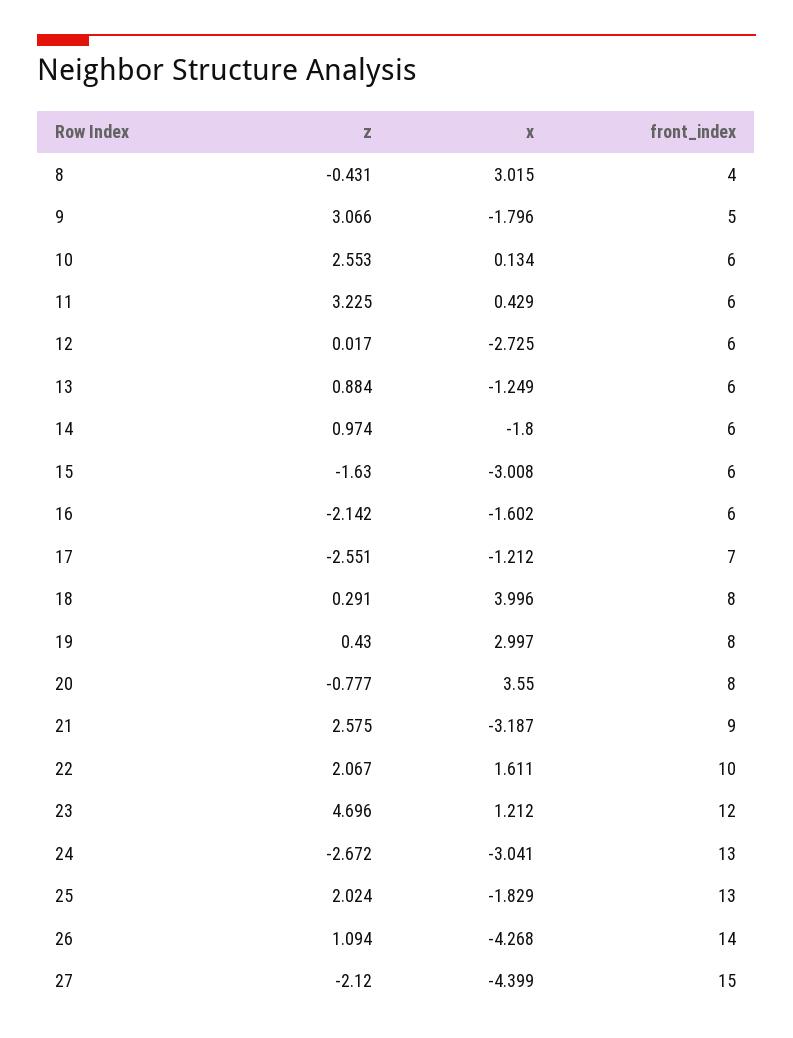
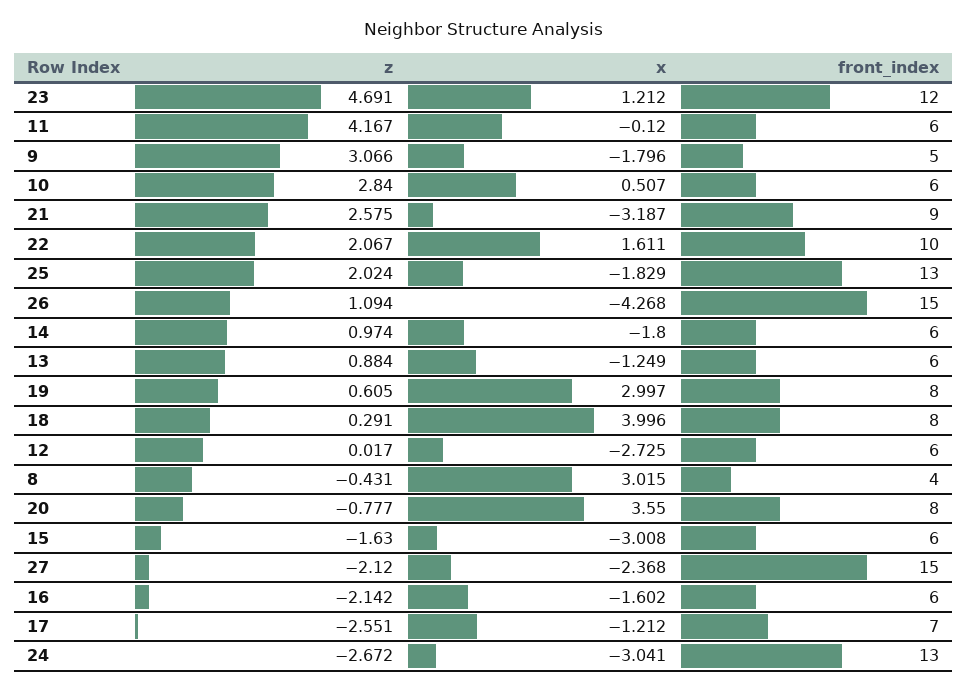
z, 10: 2.553 -> 2.84
x, 10: 0.134 -> 0.507
z, 11: 3.225 -> 4.167
x, 11: 0.429 -> -0.12
z, 19: 0.43 -> 0.605
z, 23: 4.696 -> 4.691
front_index, 26: 14 -> 15
x, 27: -4.399 -> -2.368

